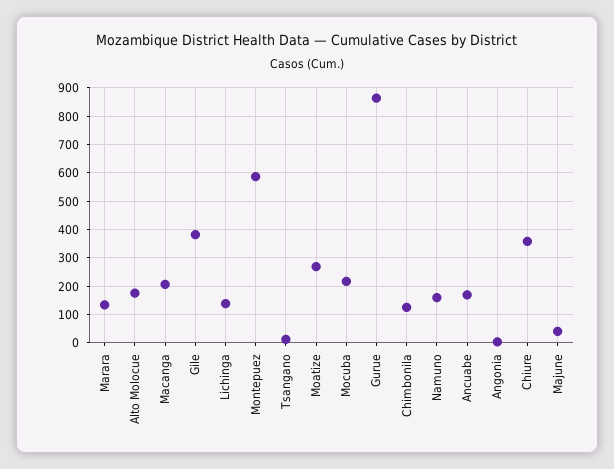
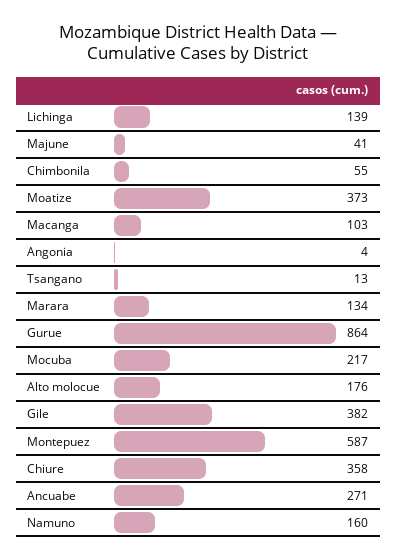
Macanga: 200 -> 103
Moatize: 275 -> 373
Chimbonila: 125 -> 55
Ancuabe: 175 -> 271

